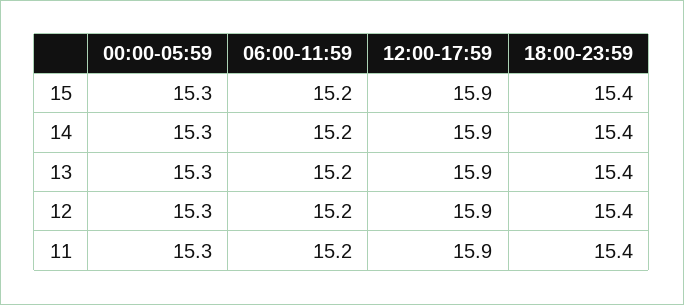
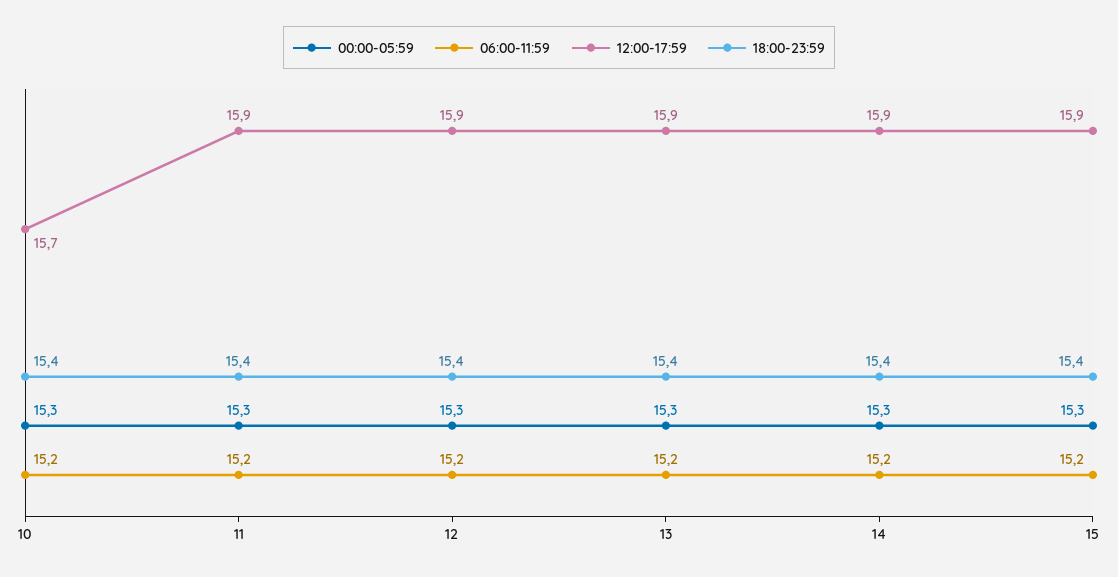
00:00-05:59, 10: none -> 15.3
06:00-11:59, 10: none -> 15.2
12:00-17:59, 10: none -> 15.7
18:00-23:59, 10: none -> 15.4

